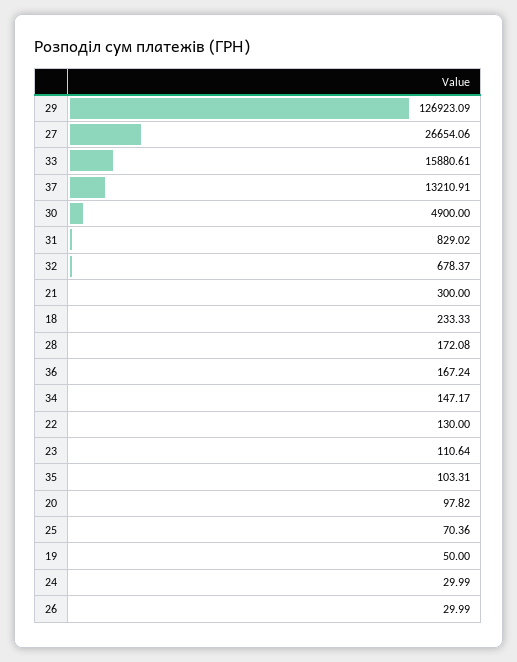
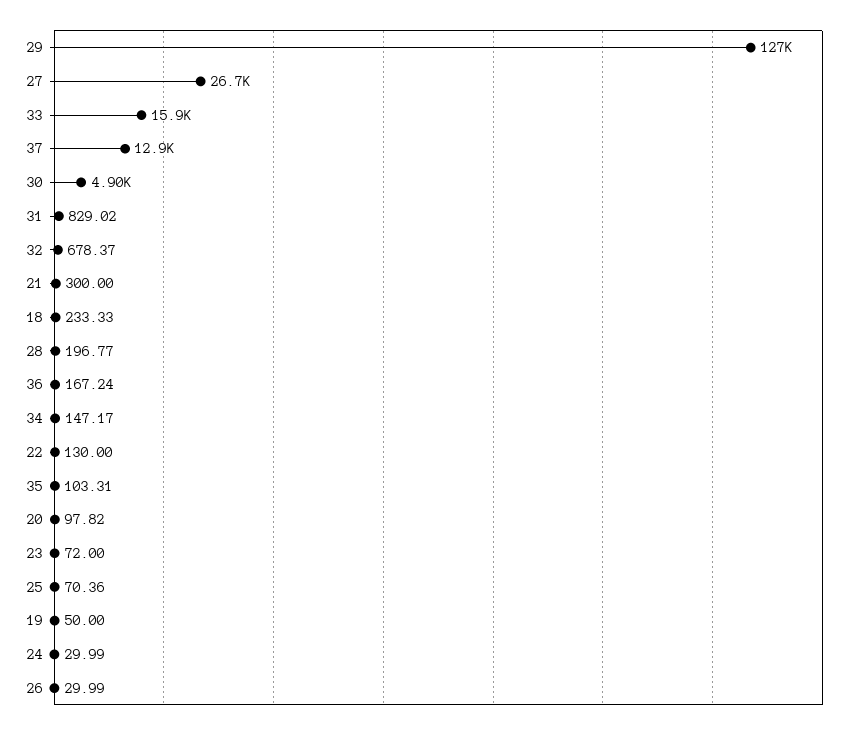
37: 13210.91 -> 12900
28: 172.08 -> 196.77
23: 110.64 -> 72

